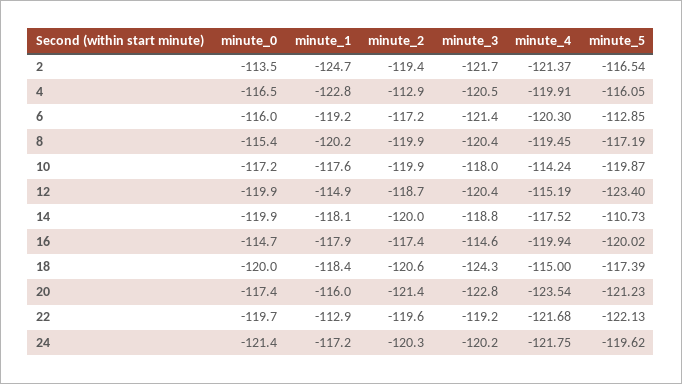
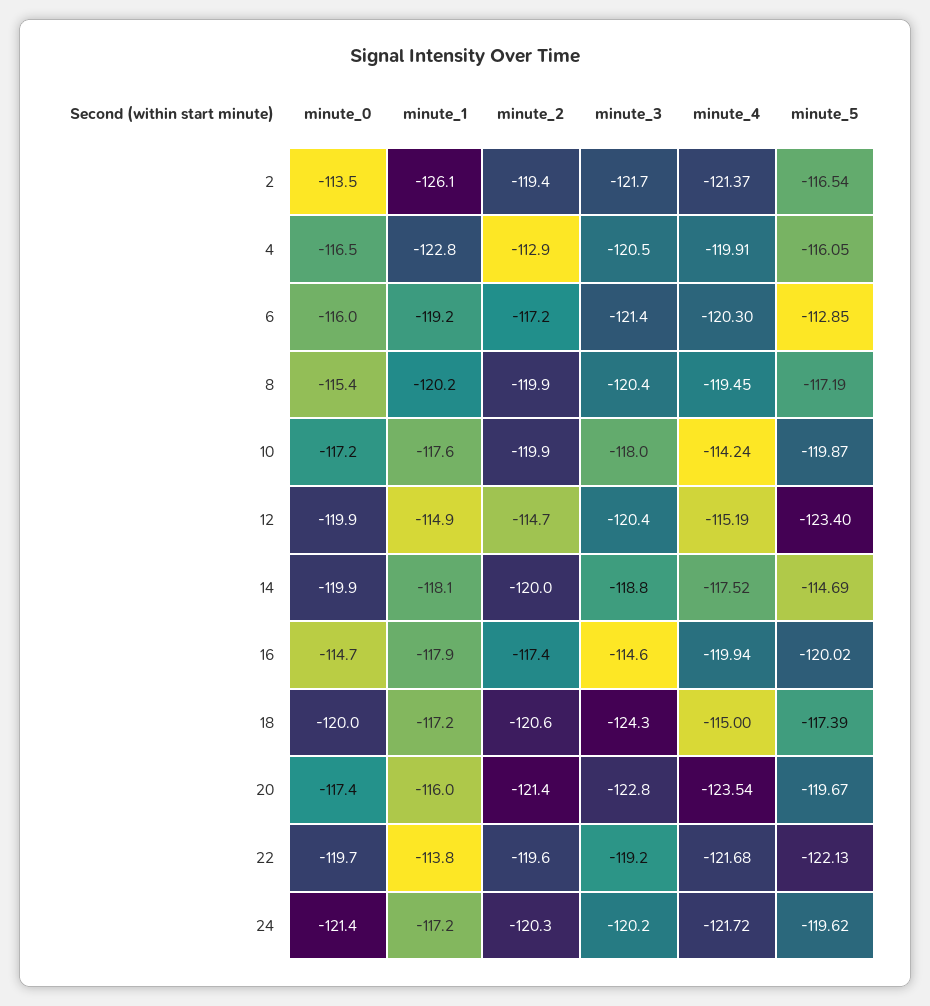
minute_1, 2: -124.7 -> -126.1
minute_2, 12: -118.7 -> -114.7
minute_5, 14: -110.73 -> -114.69
minute_1, 18: -118.4 -> -117.2
minute_5, 20: -121.23 -> -119.67
minute_1, 22: -112.9 -> -113.8
minute_4, 24: -121.75 -> -121.72

